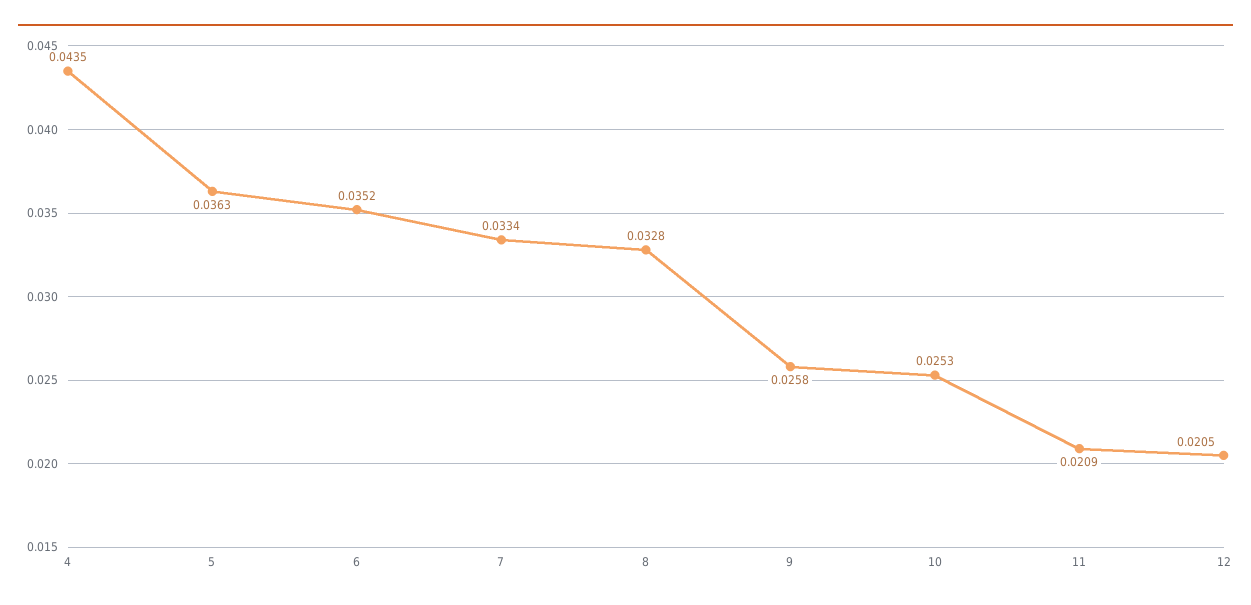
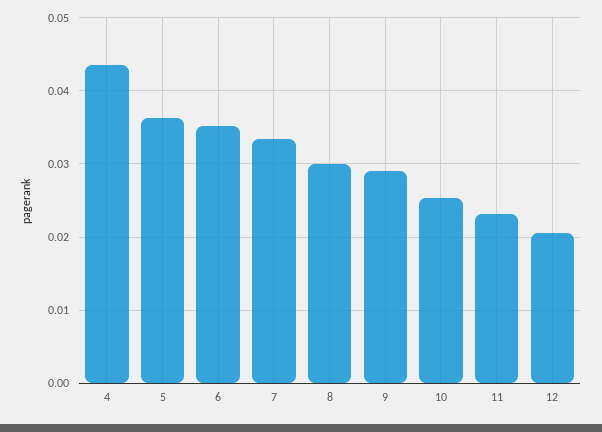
8: 0.0328 -> 0.03
9: 0.0258 -> 0.029
11: 0.0209 -> 0.023

